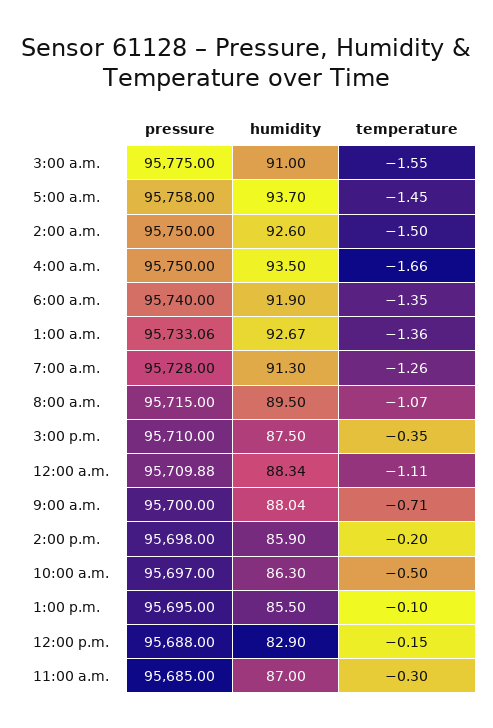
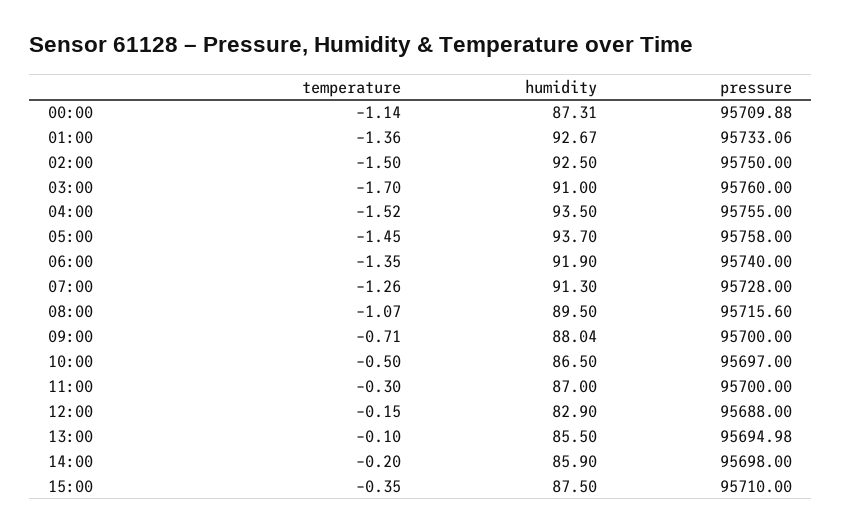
pressure, 3:00 a.m.: 95775 -> 95760
temperature, 3:00 a.m.: -1.55 -> -1.7
humidity, 2:00 a.m.: 92.6 -> 92.5
pressure, 4:00 a.m.: 95750 -> 95755
temperature, 4:00 a.m.: -1.66 -> -1.52
pressure, 8:00 a.m.: 95715 -> 95715.6
humidity, 12:00 a.m.: 88.34 -> 87.31
temperature, 12:00 a.m.: -1.11 -> -1.14
humidity, 10:00 a.m.: 86.3 -> 86.5
pressure, 1:00 p.m.: 95695 -> 95694.98
pressure, 11:00 a.m.: 95685 -> 95700

